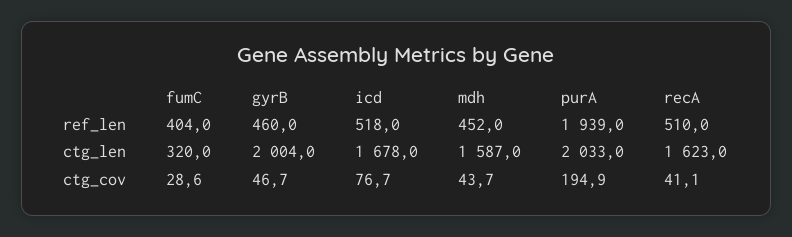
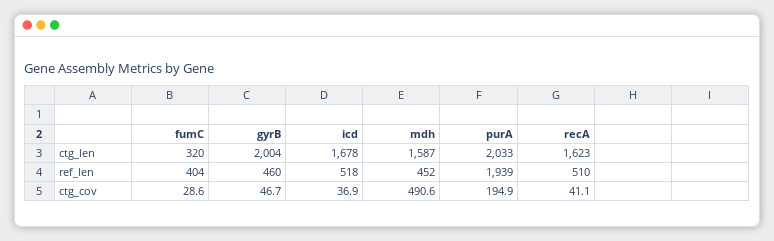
icd, ctg_cov: 76.7 -> 36.9
mdh, ctg_cov: 43.7 -> 490.6

